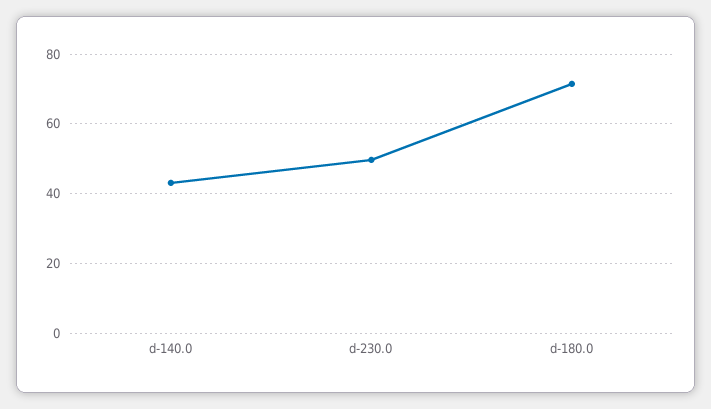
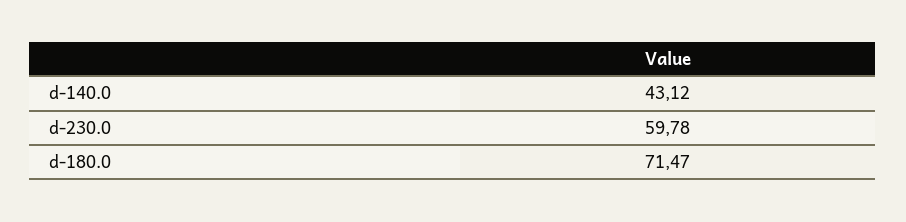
d-230.0: 50 -> 59.78

